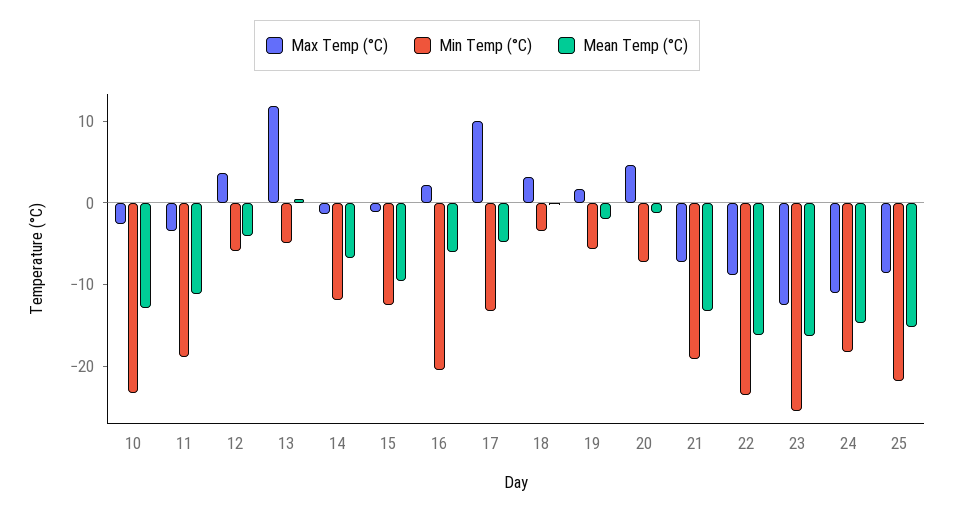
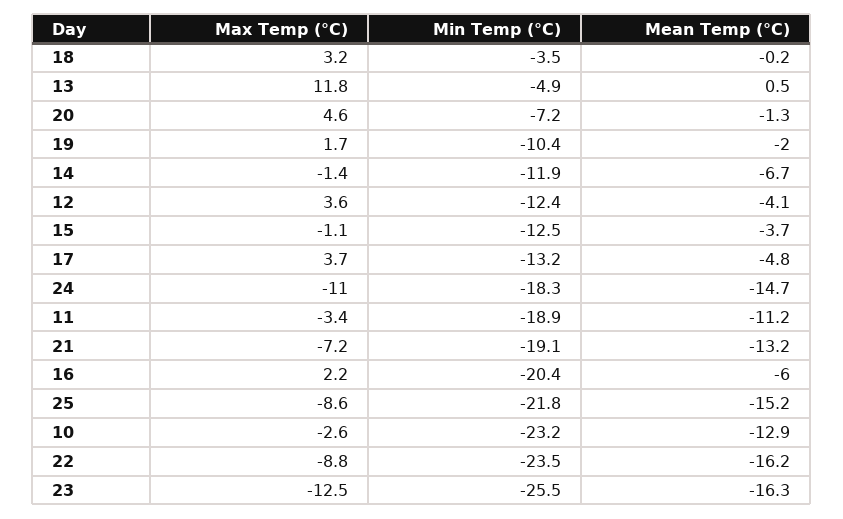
Min Temp (°C), 12: -6 -> -12.4
Mean Temp (°C), 15: -10 -> -3.7
Max Temp (°C), 17: 10 -> 3.7
Min Temp (°C), 19: -6 -> -10.4

